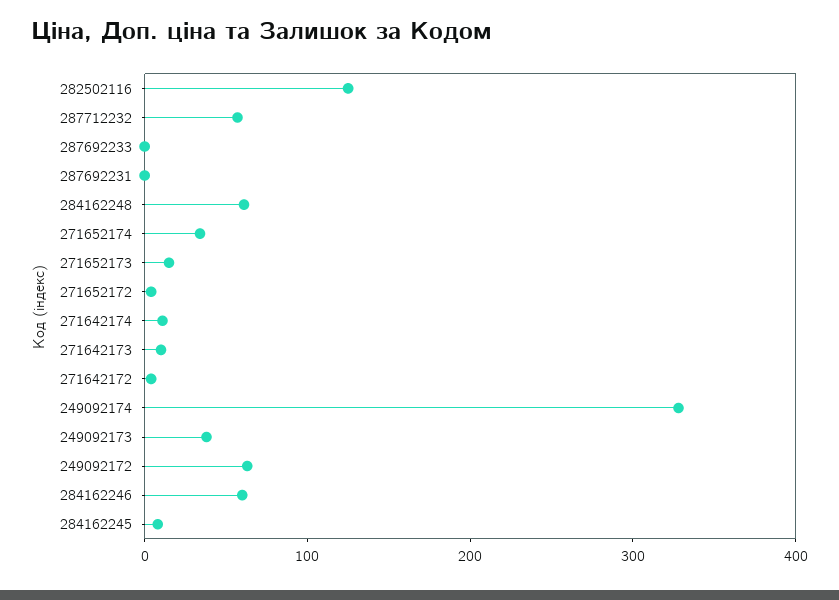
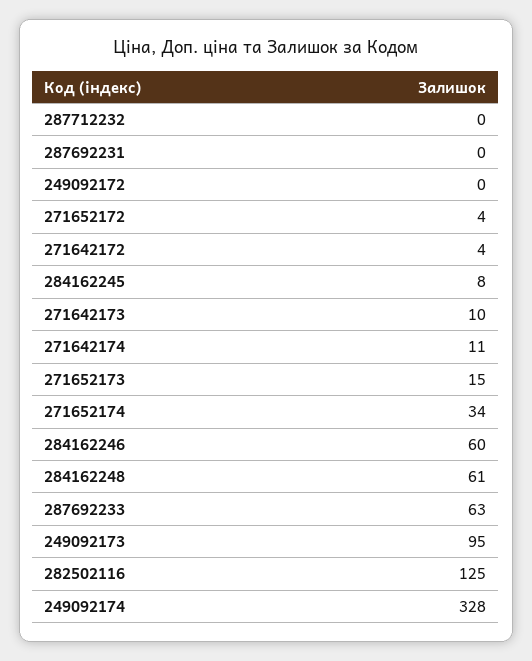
287712232: 60 -> 0
287692233: 0 -> 63
249092173: 40 -> 95
249092172: 60 -> 0

